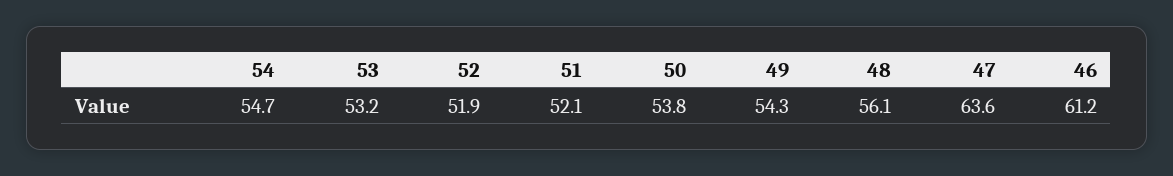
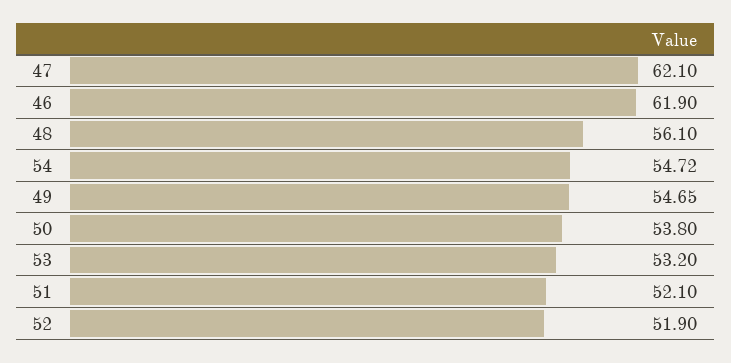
54: 54.7 -> 54.72
49: 54.3 -> 54.65
47: 63.6 -> 62.1
46: 61.2 -> 61.9

